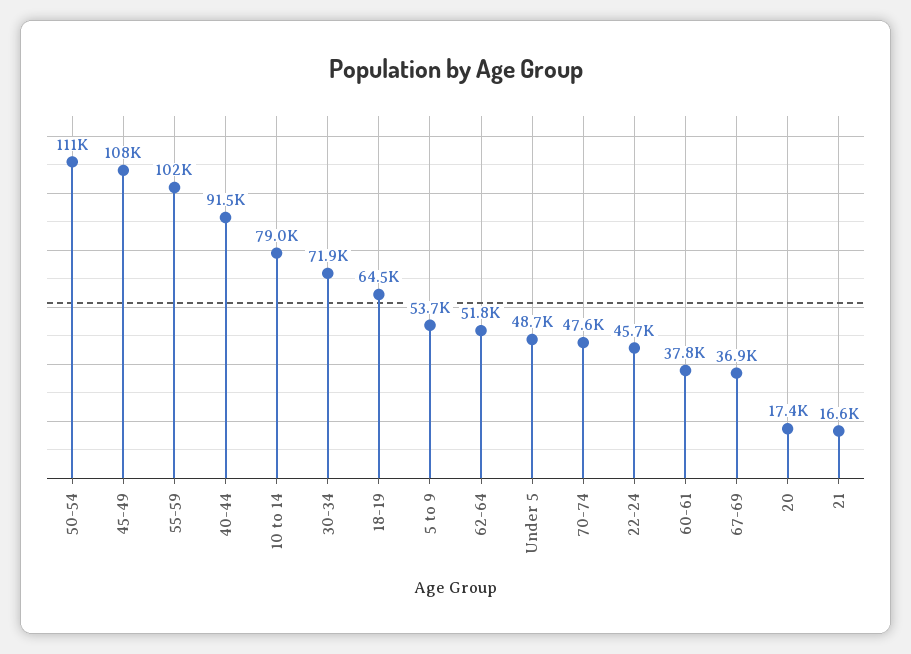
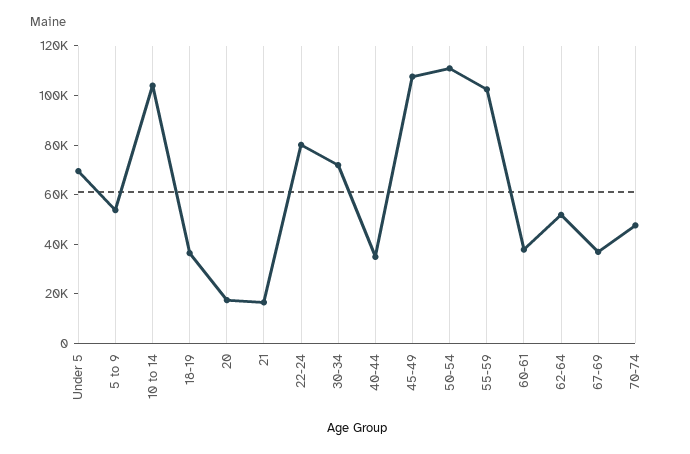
40-44: 91500 -> 35000
10 to 14: 79000 -> 105000
18-19: 64500 -> 35000
Under 5: 48700 -> 70000
22-24: 45700 -> 80000

